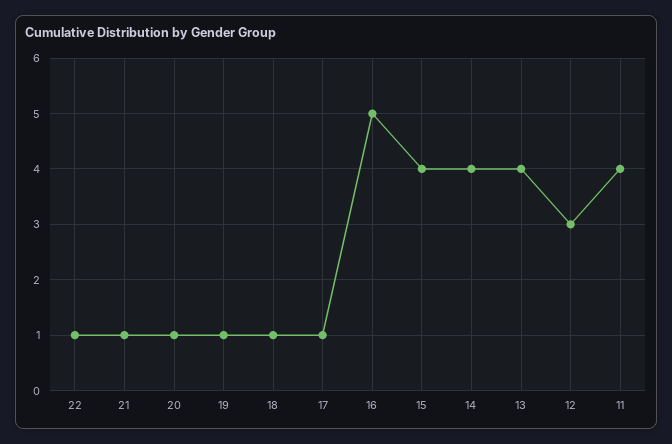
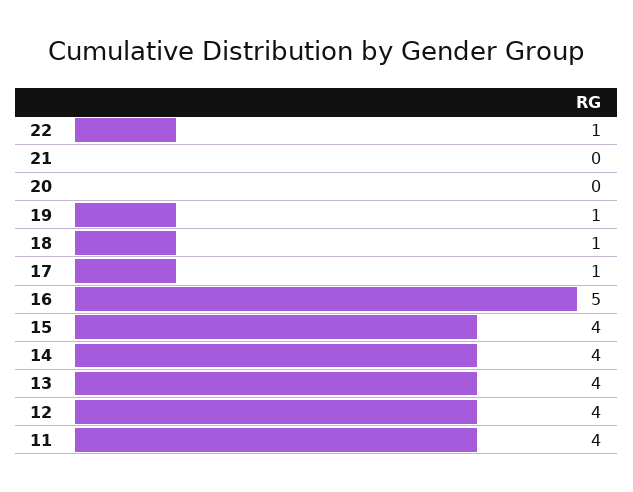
21: 1 -> 0
20: 1 -> 0
12: 3 -> 4

